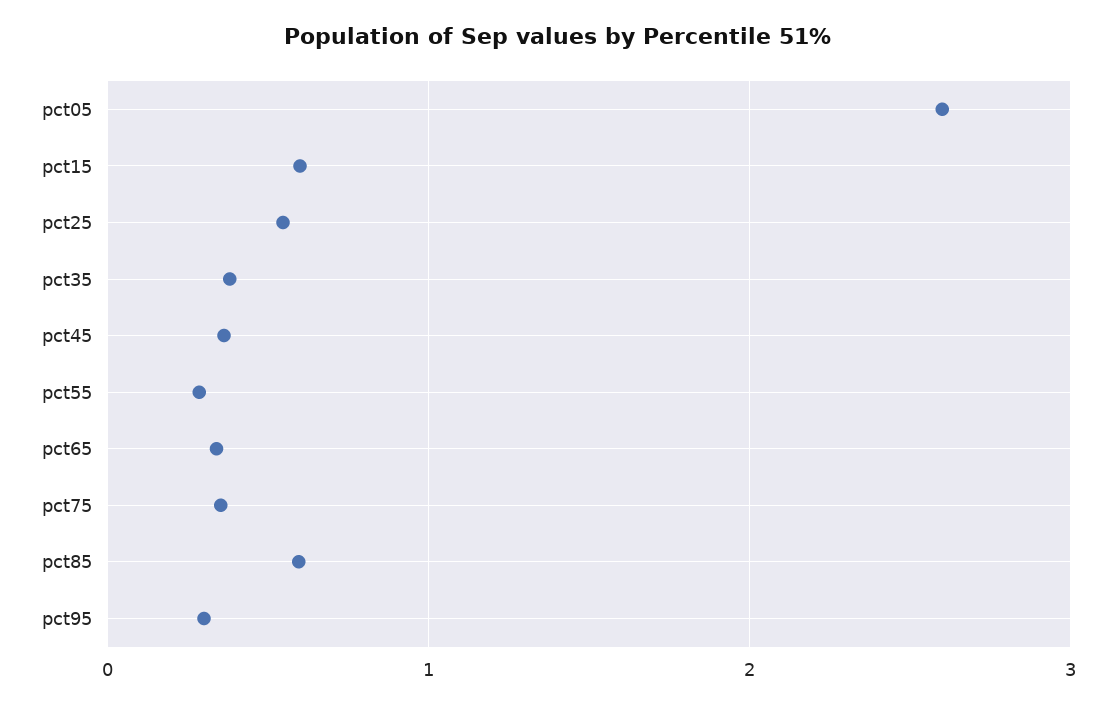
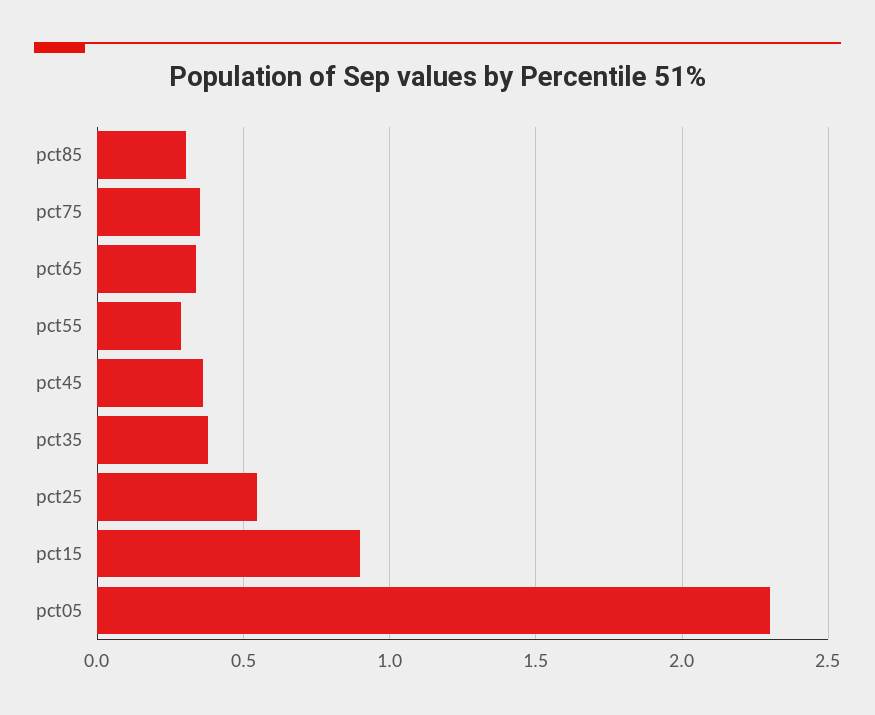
pct05: 2.6 -> 2.3
pct15: 0.6 -> 0.9
pct85: 0.6 -> 0.3
pct95: 0.3 -> none

